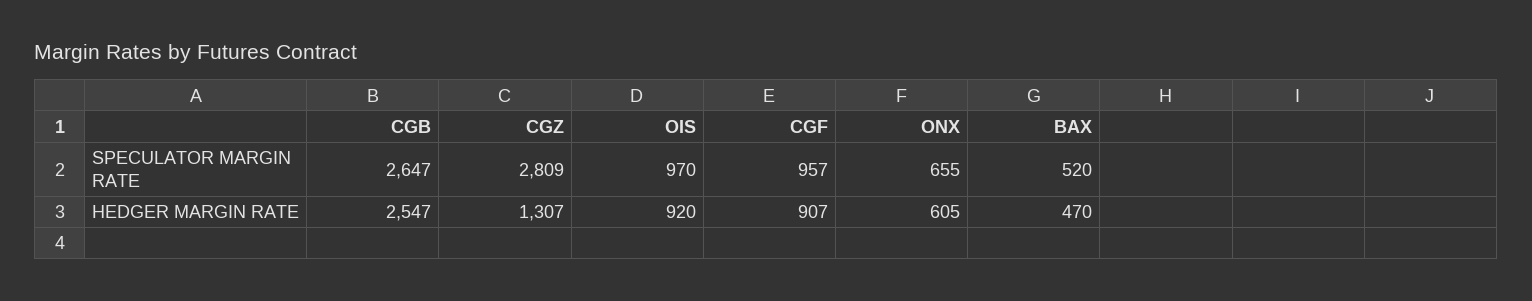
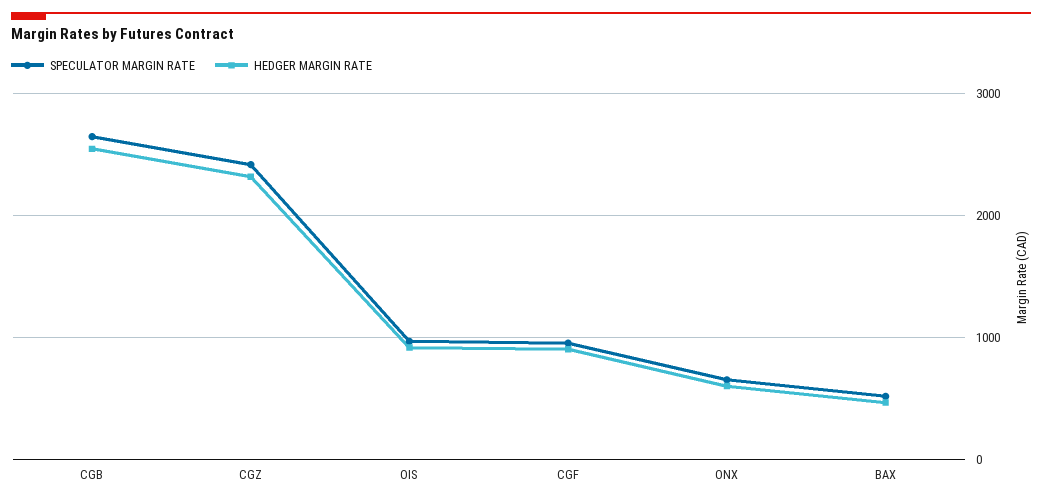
SPECULATOR MARGIN RATE, CGZ: 2809 -> 2400
HEDGER MARGIN RATE, CGZ: 1307 -> 2300

